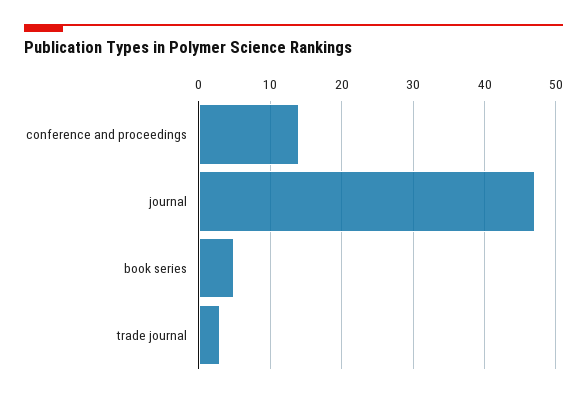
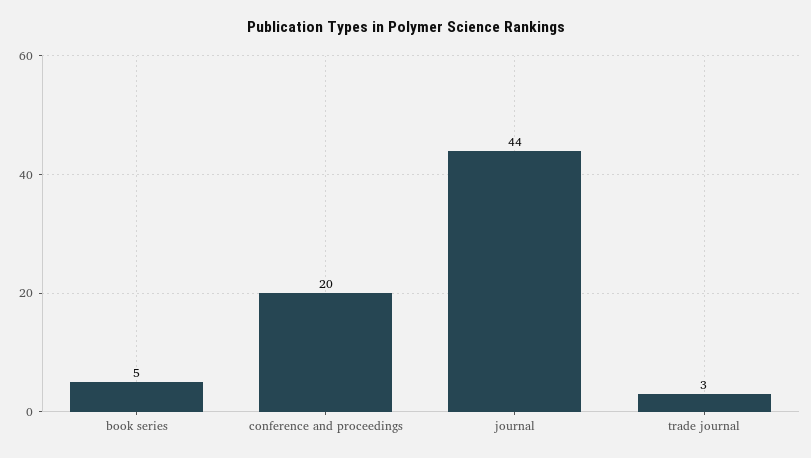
conference and proceedings: 14 -> 20
journal: 47 -> 44

